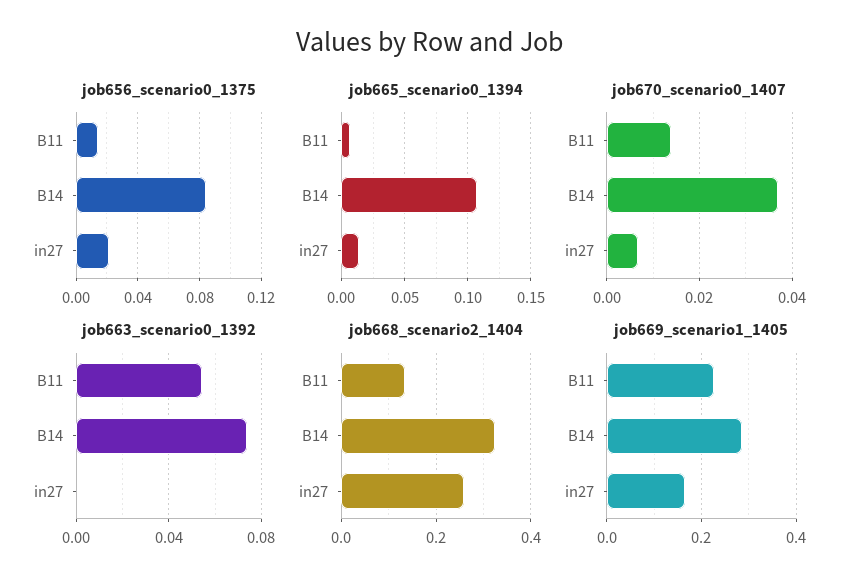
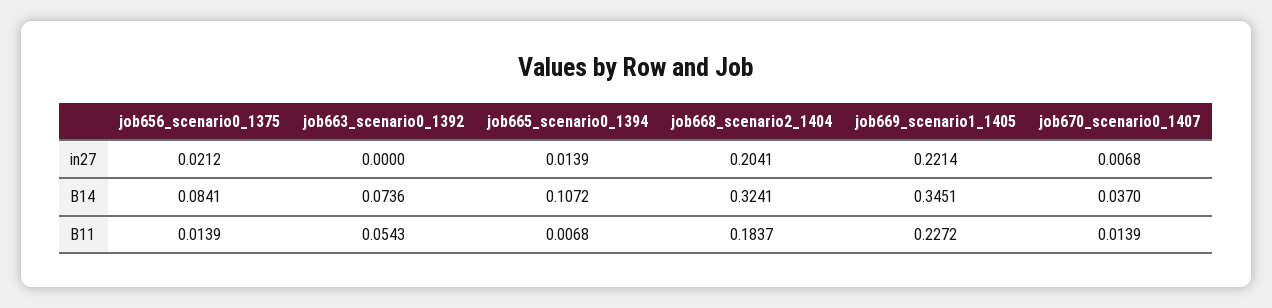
job668_scenario2_1404, B11: 0.14 -> 0.1837
job668_scenario2_1404, in27: 0.26 -> 0.2041
job669_scenario1_1405, B14: 0.28 -> 0.3451
job669_scenario1_1405, in27: 0.16 -> 0.2214

